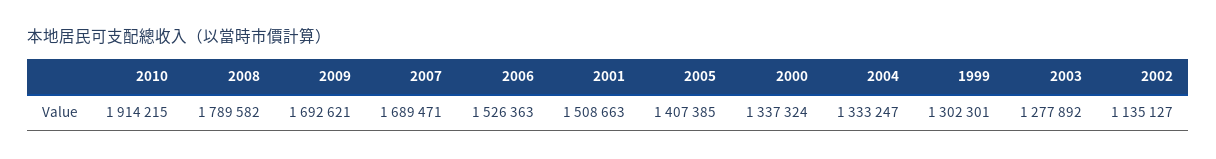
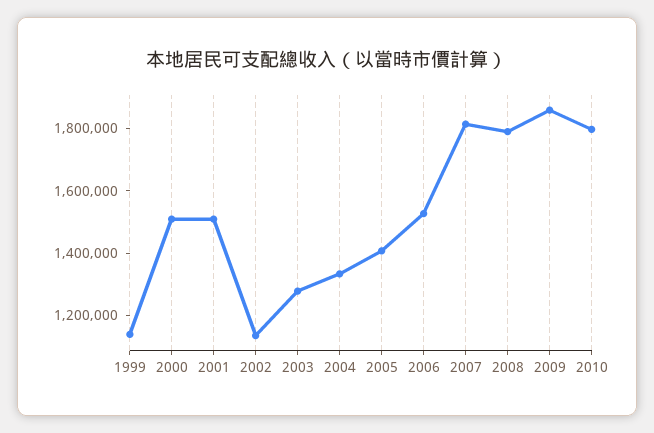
2010: 1914215 -> 1800000
2009: 1692621 -> 1850000
2007: 1689471 -> 1800000
2000: 1337324 -> 1500000
1999: 1302301 -> 1150000

